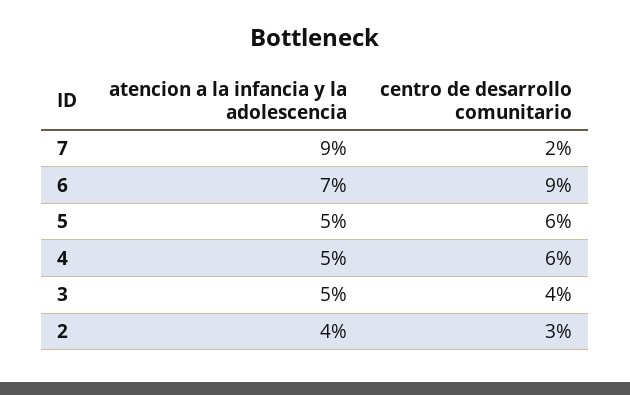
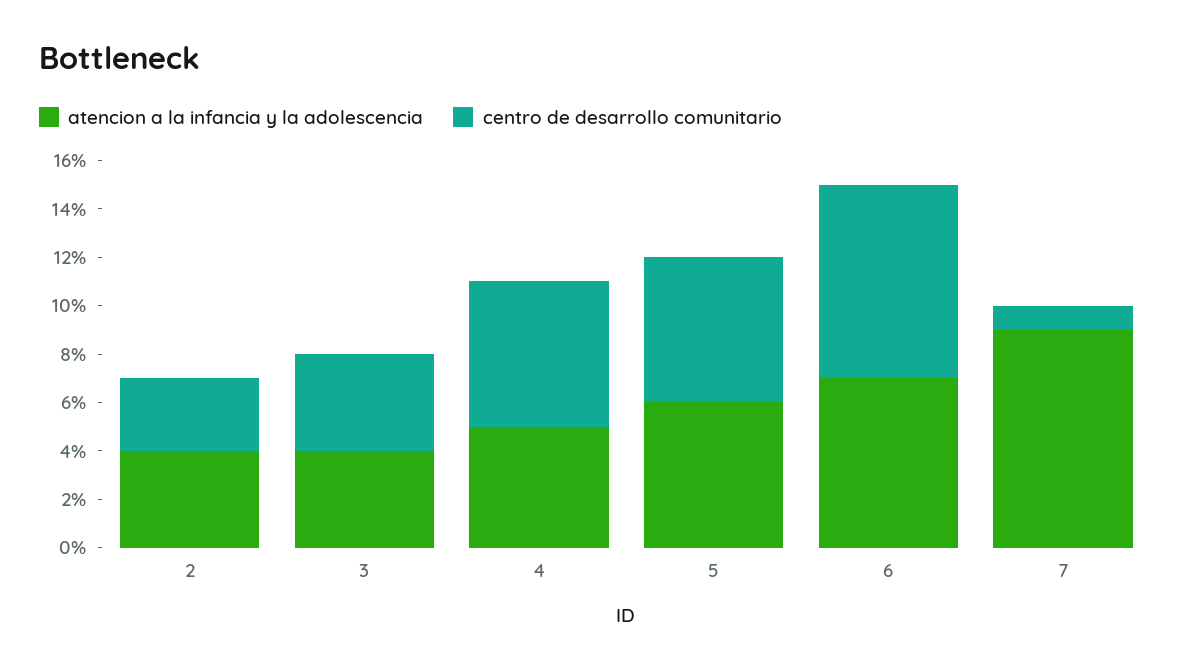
centro de desarrollo comunitario, 7: 2 -> 1
centro de desarrollo comunitario, 6: 9 -> 8
atencion a la infancia y la adolescencia, 5: 5 -> 6
atencion a la infancia y la adolescencia, 3: 5 -> 4

